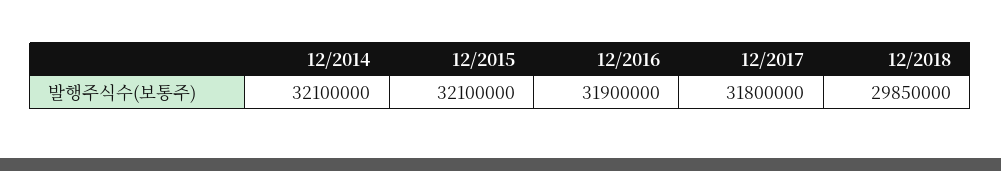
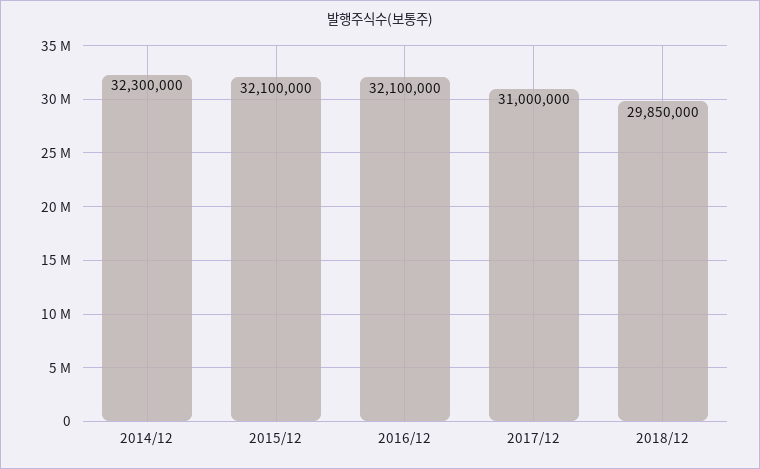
12/2014: 32100000 -> 32300000
12/2016: 31900000 -> 32100000
12/2017: 31800000 -> 31000000

